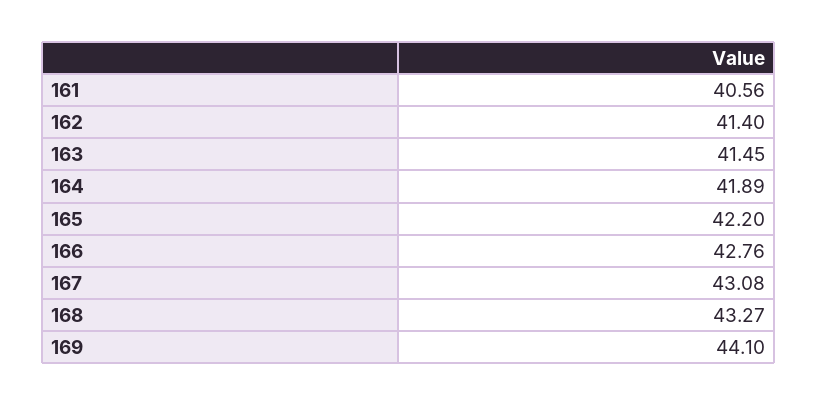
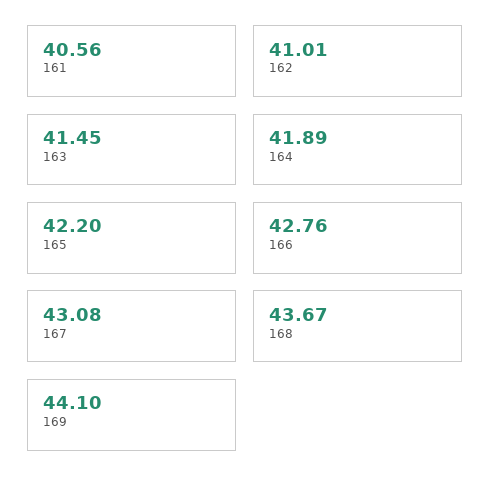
162: 41.4 -> 41.01
168: 43.27 -> 43.67

